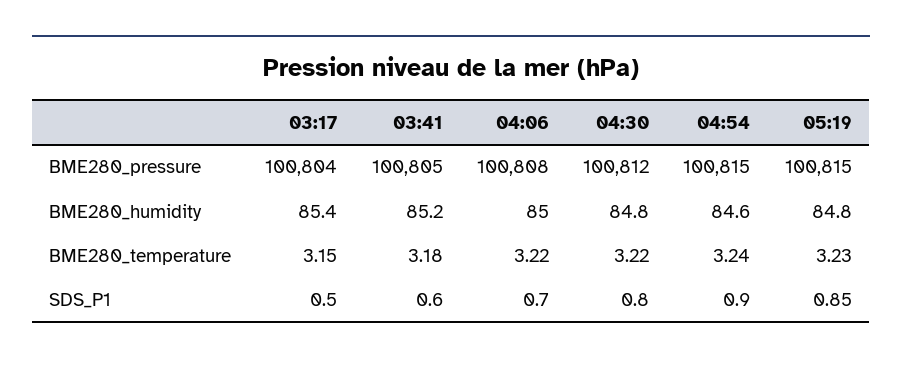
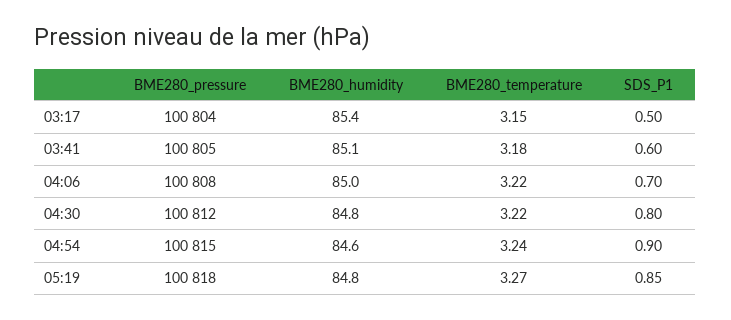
05:19, BME280_pressure: 100815 -> 100818
03:41, BME280_humidity: 85.2 -> 85.1
05:19, BME280_temperature: 3.23 -> 3.27

